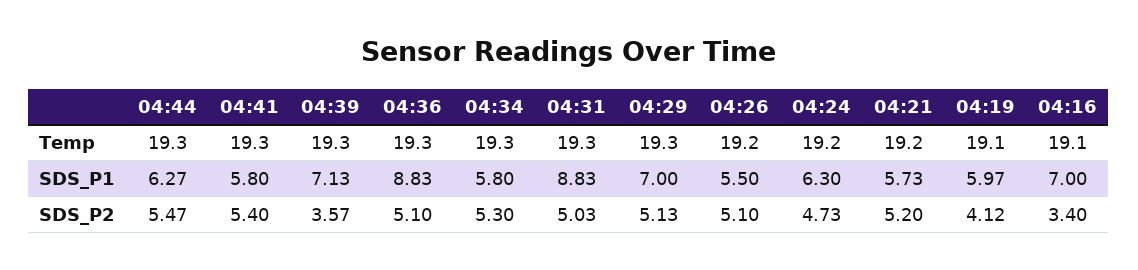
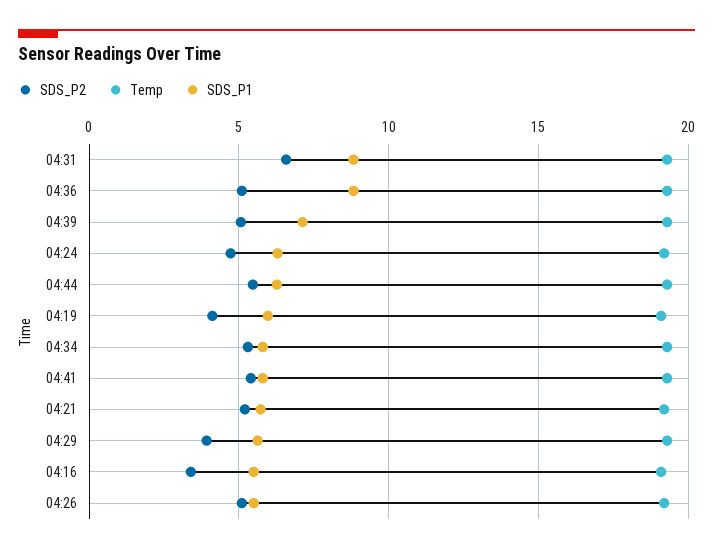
SDS_P1, 04:29: 7 -> 5.5
SDS_P1, 04:16: 7 -> 5.5
SDS_P2, 04:39: 3.57 -> 5
SDS_P2, 04:31: 5.03 -> 6.5
SDS_P2, 04:29: 5.13 -> 4

